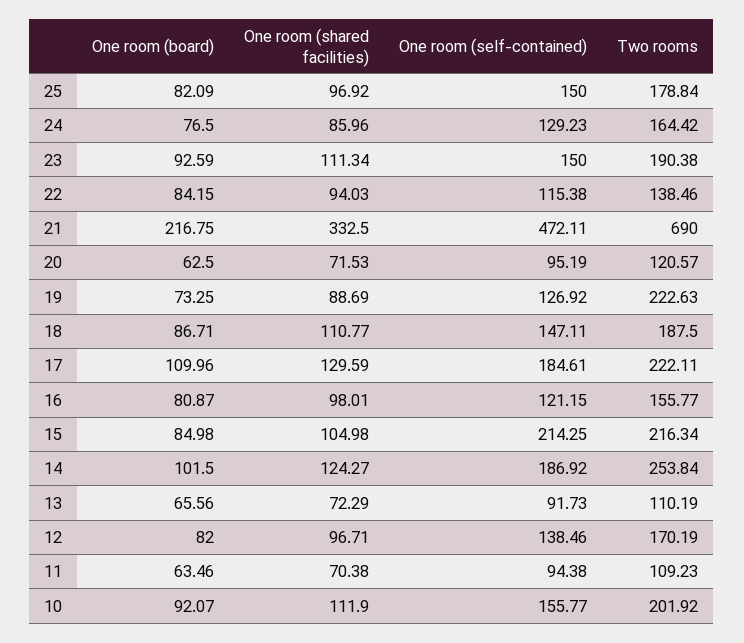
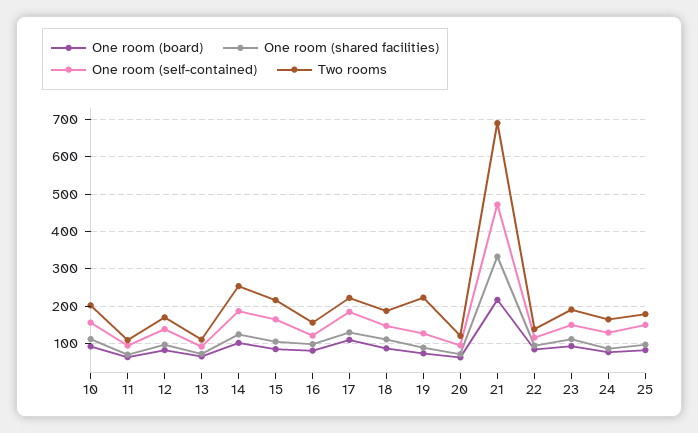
One room (self-contained), 15: 214.25 -> 160

